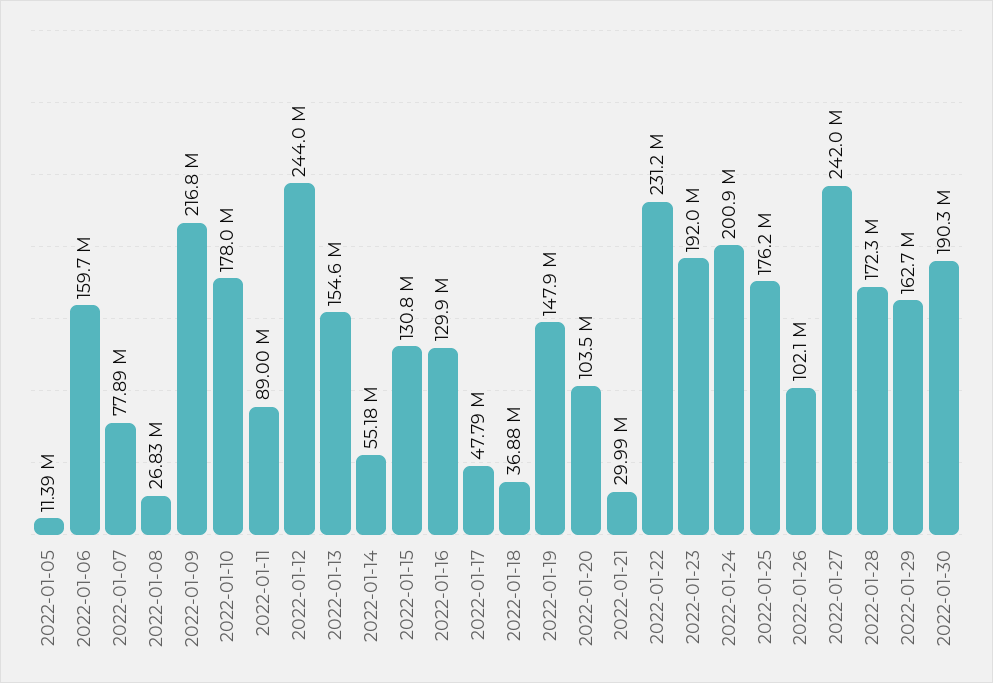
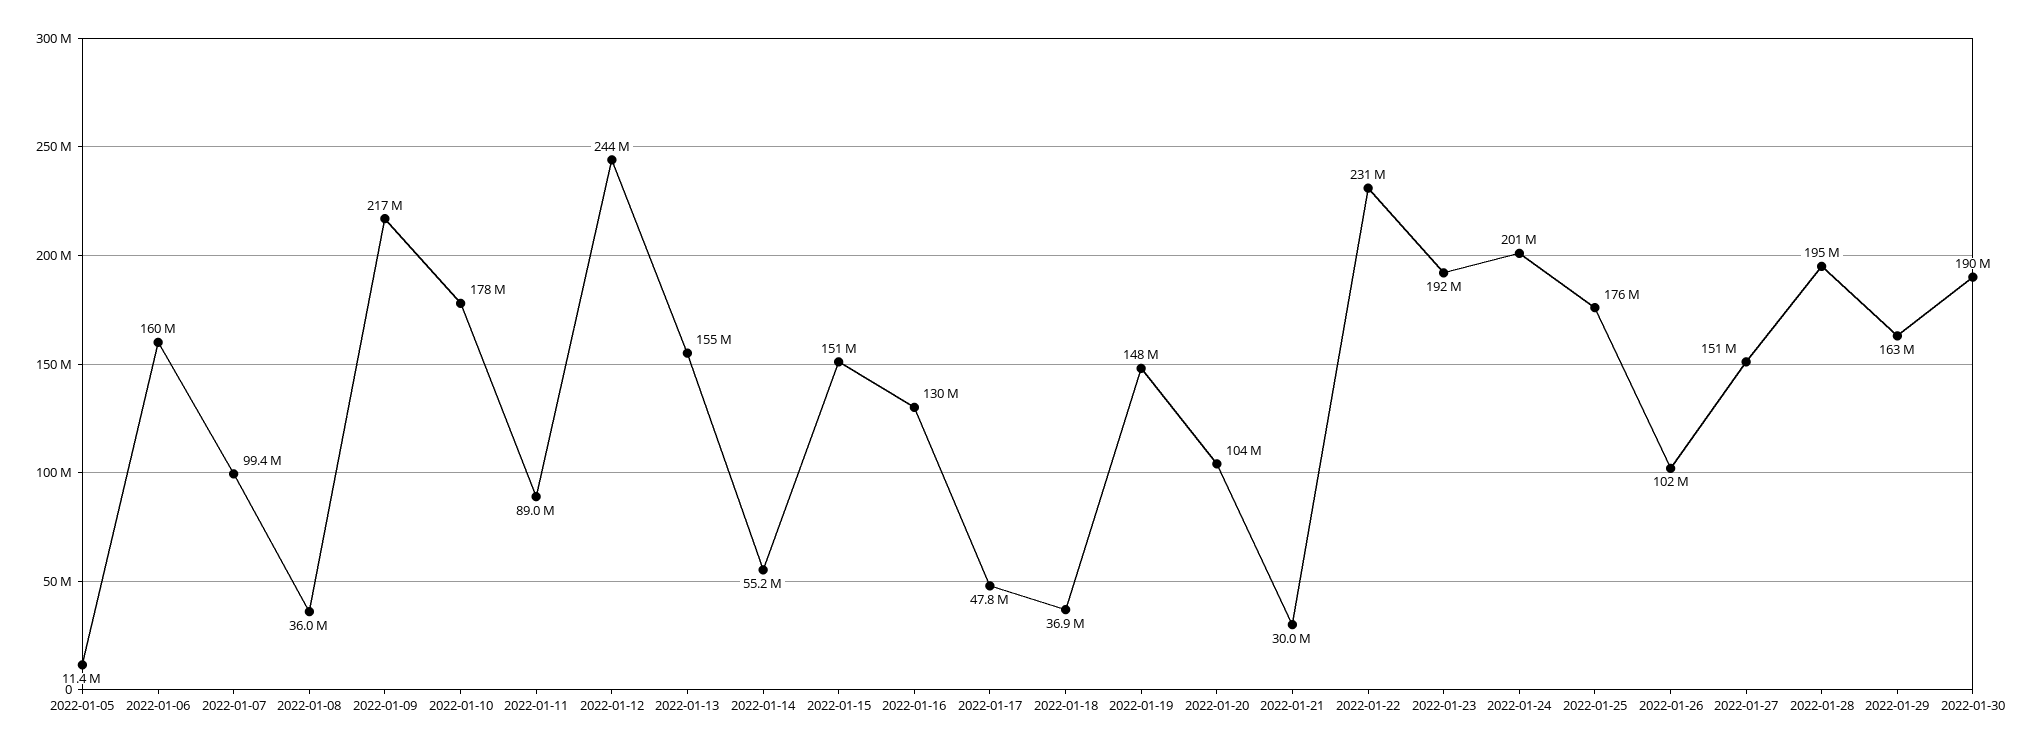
2022-01-07: 77890000 -> 99400000
2022-01-08: 26830000 -> 36000000
2022-01-15: 130800000 -> 151000000
2022-01-27: 242000000 -> 151000000
2022-01-28: 172300000 -> 195000000

